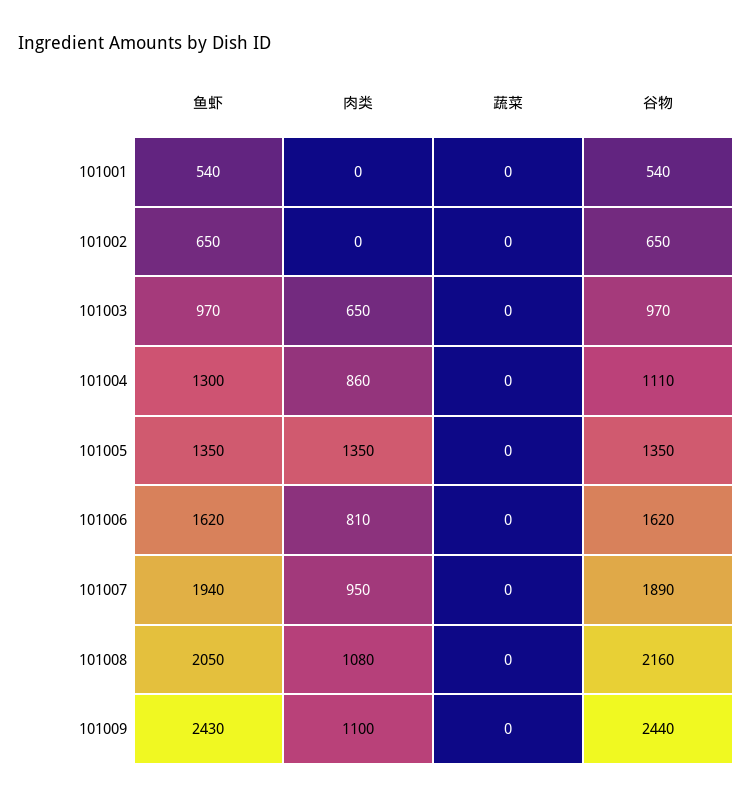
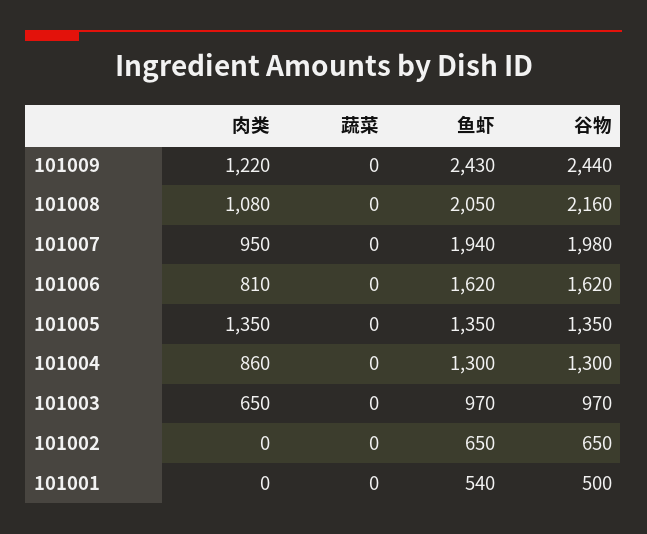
谷物, 101001: 540 -> 500
谷物, 101004: 1110 -> 1300
谷物, 101007: 1890 -> 1980
肉类, 101009: 1100 -> 1220

